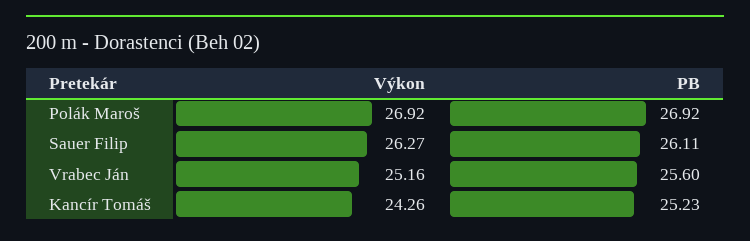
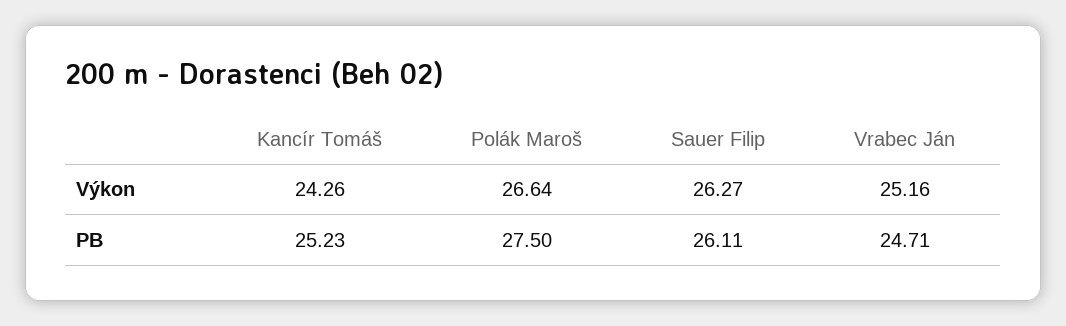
Výkon, Polák Maroš: 26.92 -> 26.64
PB, Polák Maroš: 26.92 -> 27.5
PB, Vrabec Ján: 25.6 -> 24.71

